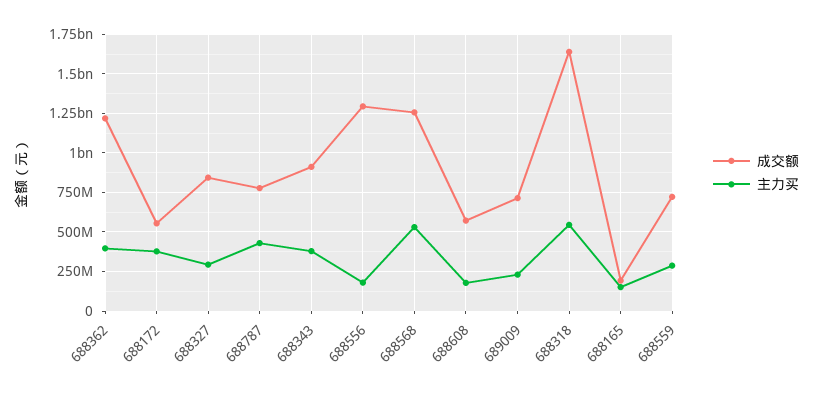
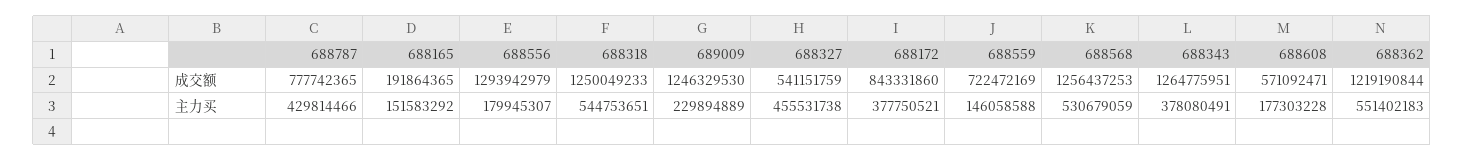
主力买, 688362: 400000000 -> 551402183
成交额, 688172: 550000000 -> 843331860
成交额, 688327: 850000000 -> 541151759
主力买, 688327: 300000000 -> 455531738
成交额, 688343: 900000000 -> 1264775951
成交额, 689009: 700000000 -> 1246329530
成交额, 688318: 1650000000 -> 1250049233
主力买, 688559: 300000000 -> 146058588

